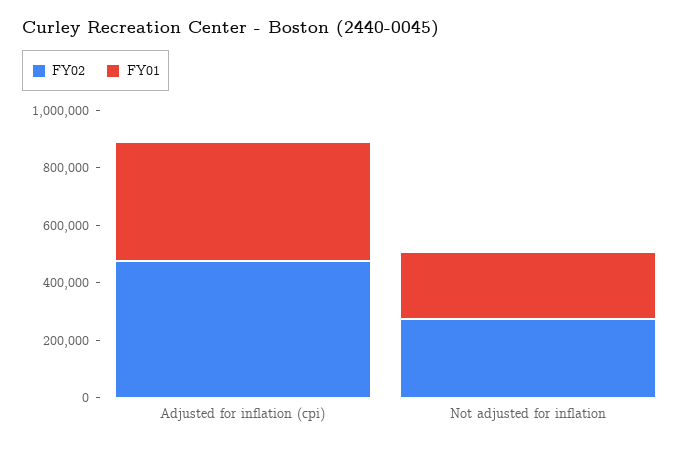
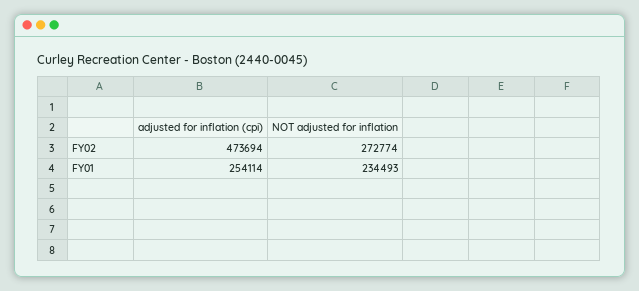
FY01, Adjusted for inflation (cpi): 400000 -> 254114

